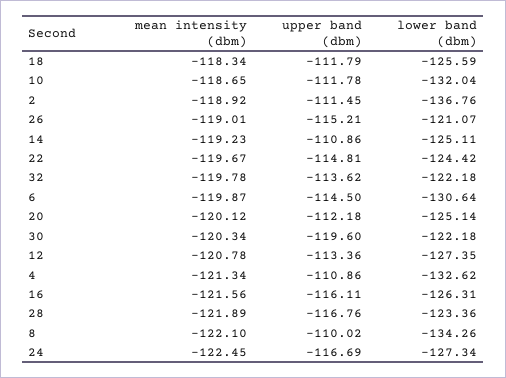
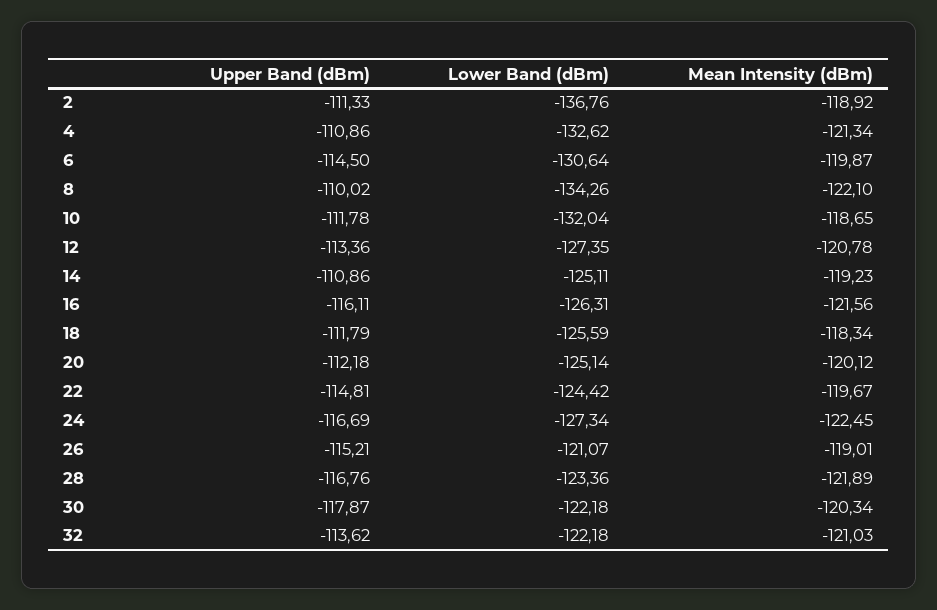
upper band (dbm), 2: -111.45 -> -111.33
mean intensity (dbm), 32: -119.78 -> -121.03
upper band (dbm), 30: -119.6 -> -117.87

